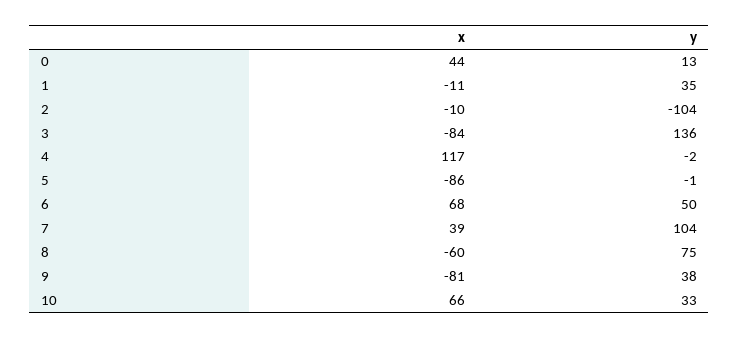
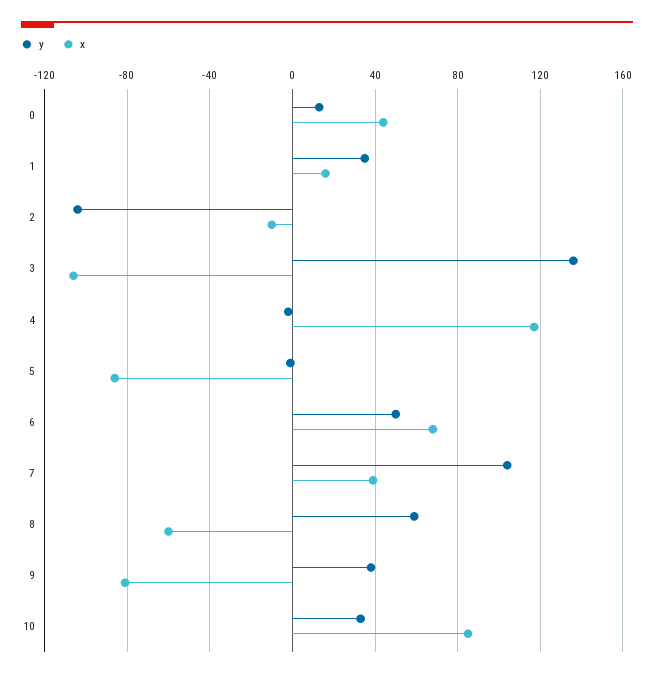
x, 1: -11 -> 15
x, 3: -84 -> -105
y, 8: 75 -> 60
x, 10: 66 -> 85

